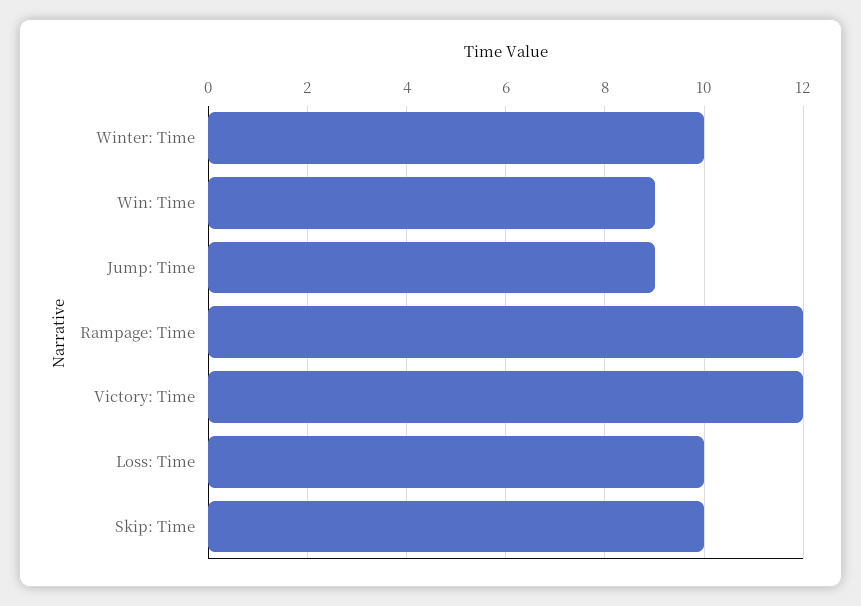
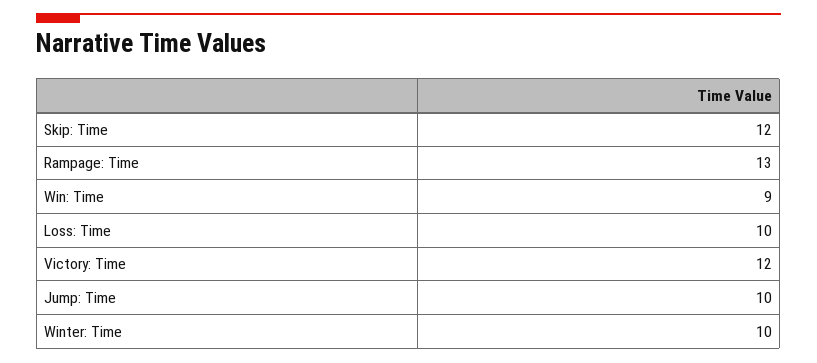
Jump: Time: 9 -> 10
Rampage: Time: 12 -> 13
Skip: Time: 10 -> 12

